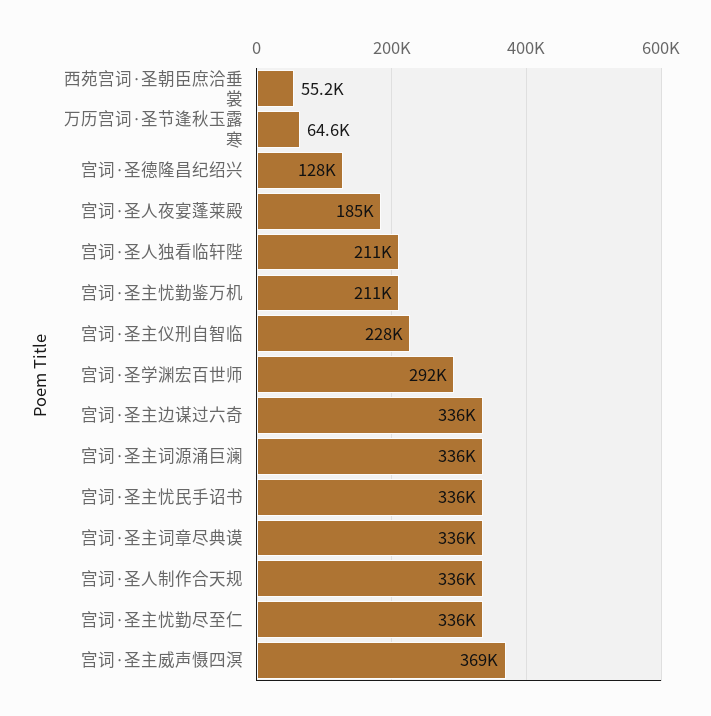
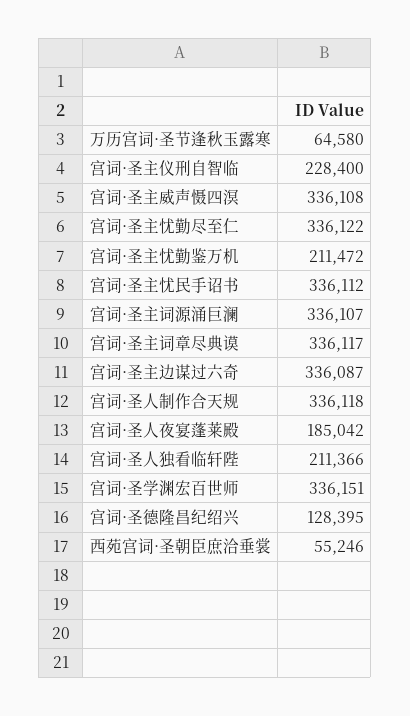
宫词·圣学渊宏百世师: 292000 -> 336151
宫词·圣主威声慑四溟: 369000 -> 336108

